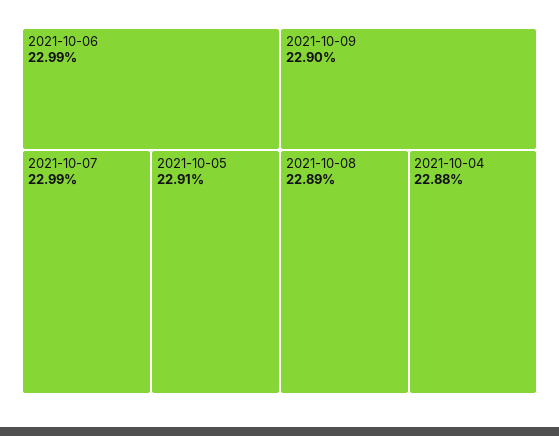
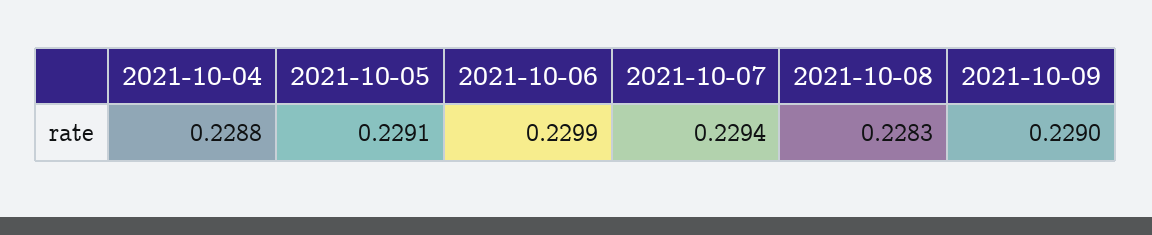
2021-10-07: 0.2299 -> 0.2294
2021-10-08: 0.2289 -> 0.2283

